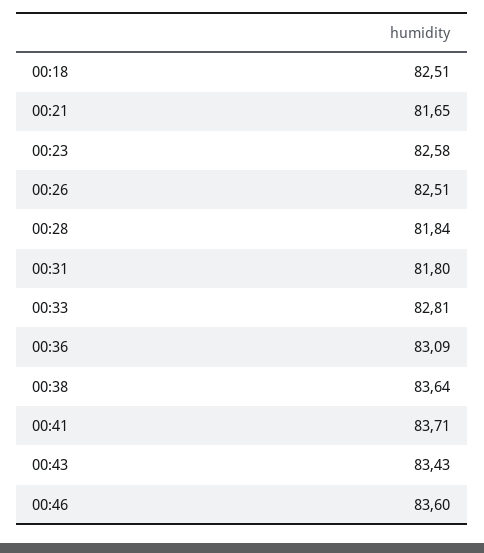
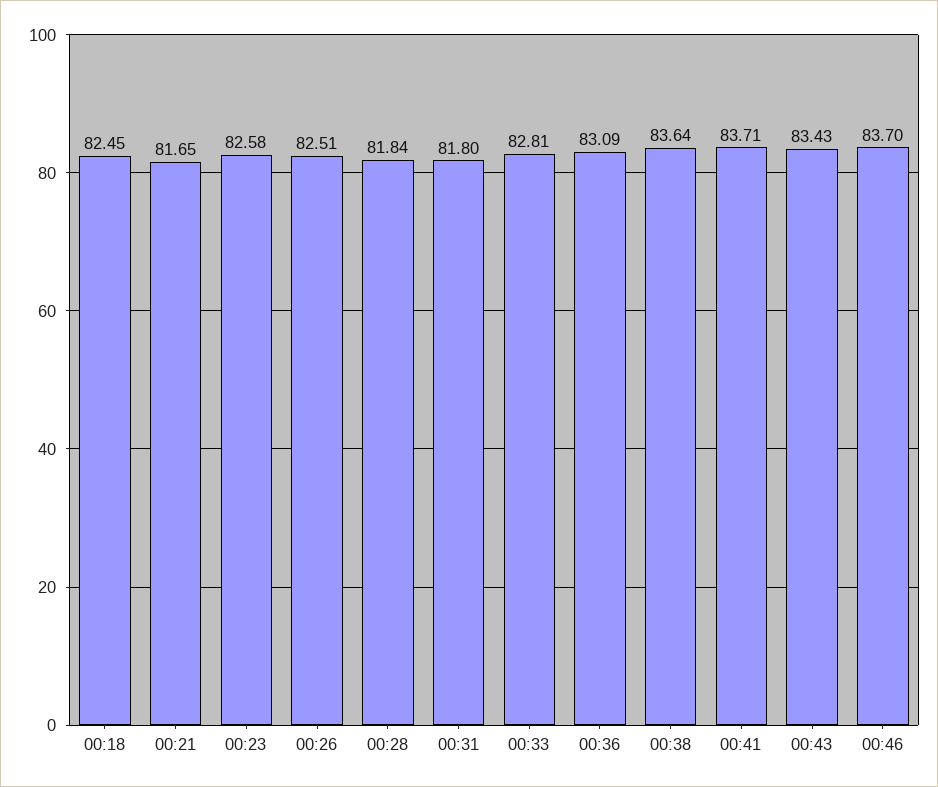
00:18: 82.51 -> 82.45
00:46: 83.6 -> 83.7

